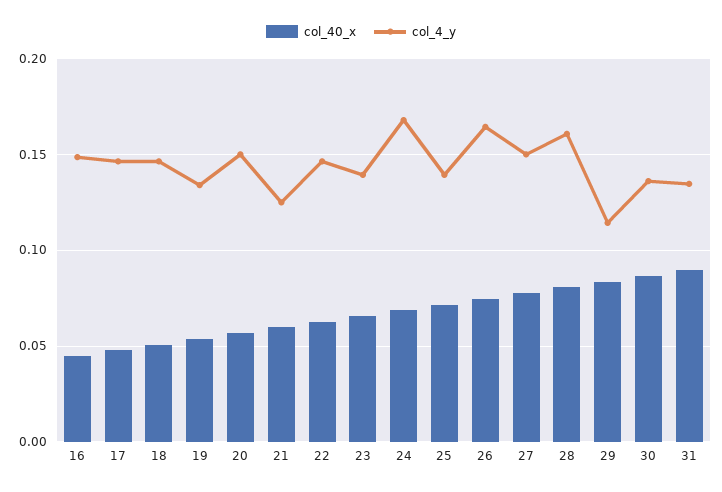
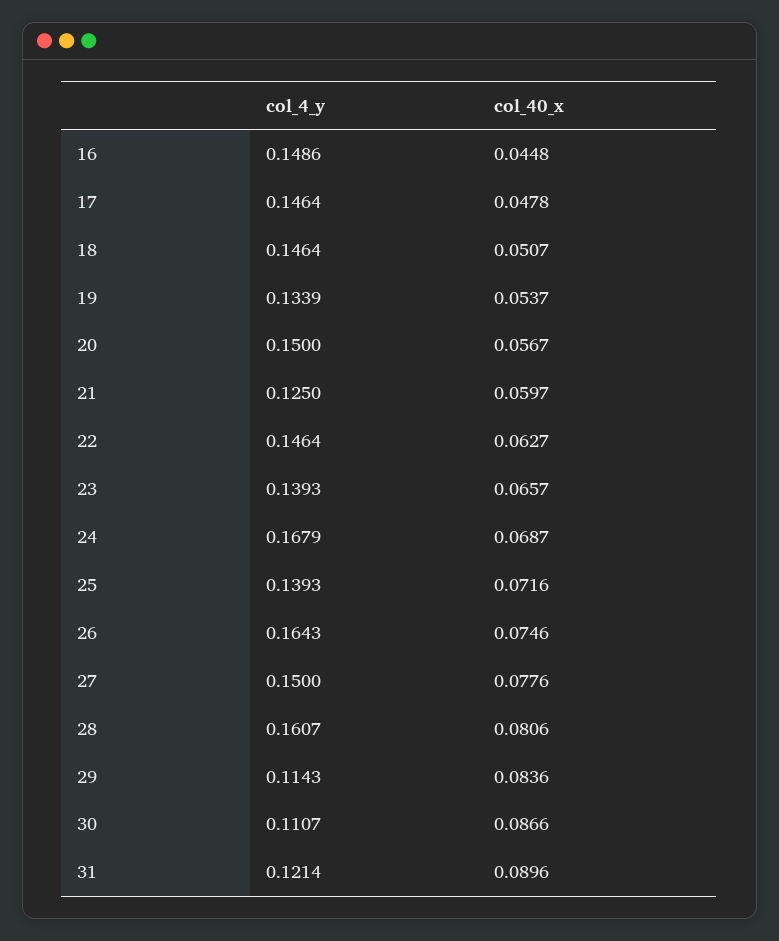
col_4_y, 30: 0.135 -> 0.1107
col_4_y, 31: 0.135 -> 0.1214

